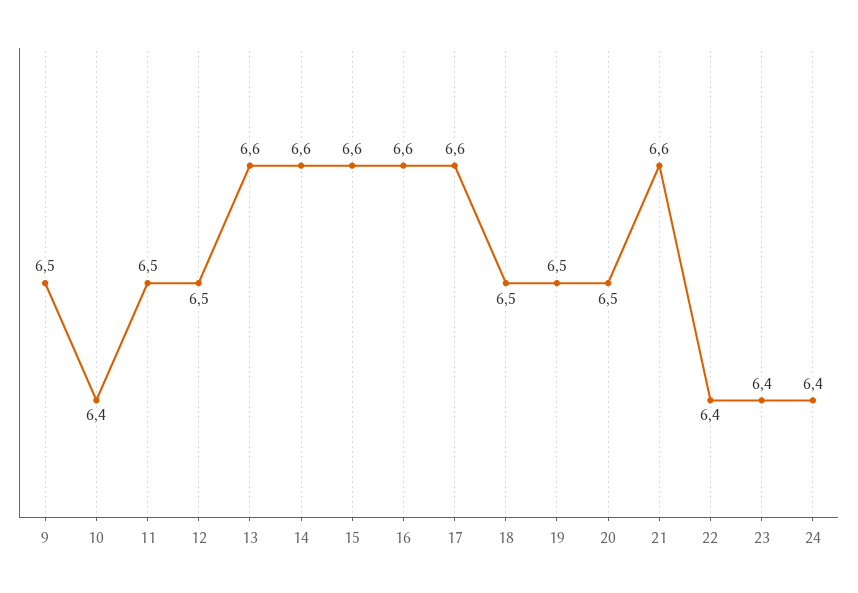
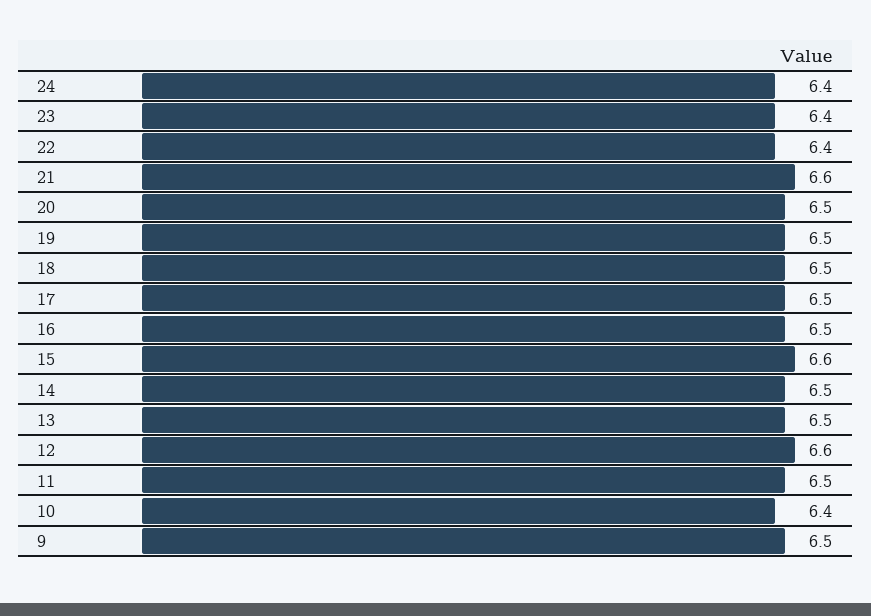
12: 6.5 -> 6.6
13: 6.6 -> 6.5
14: 6.6 -> 6.5
16: 6.6 -> 6.5
17: 6.6 -> 6.5

